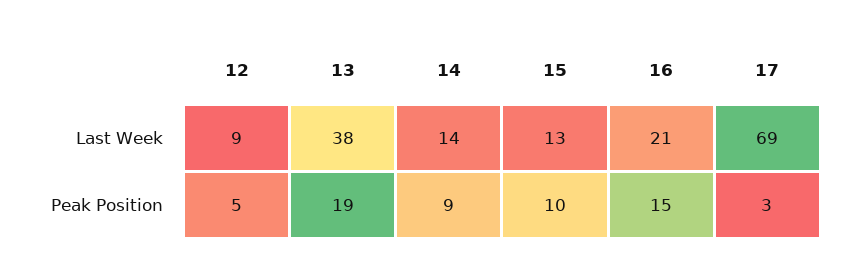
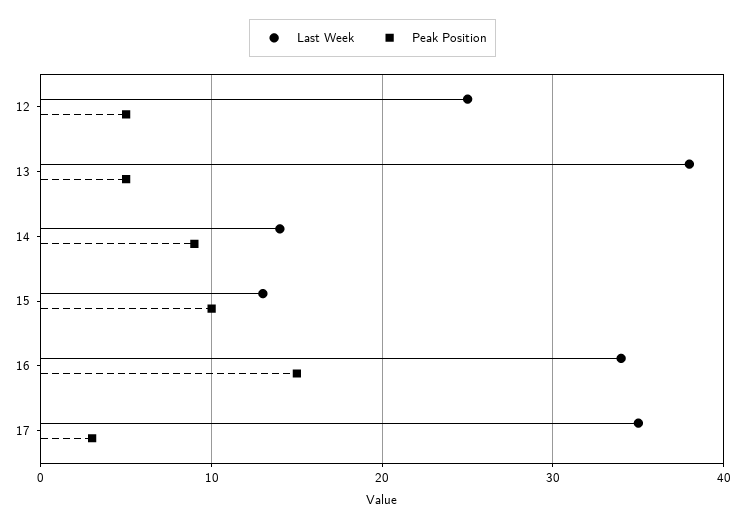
Last Week, 12: 9 -> 25
Last Week, 16: 21 -> 34
Last Week, 17: 69 -> 35
Peak Position, 13: 19 -> 5

